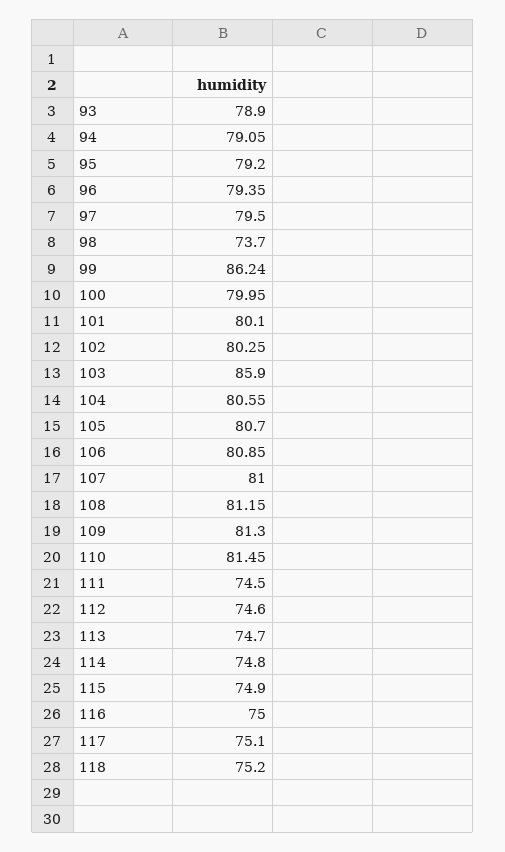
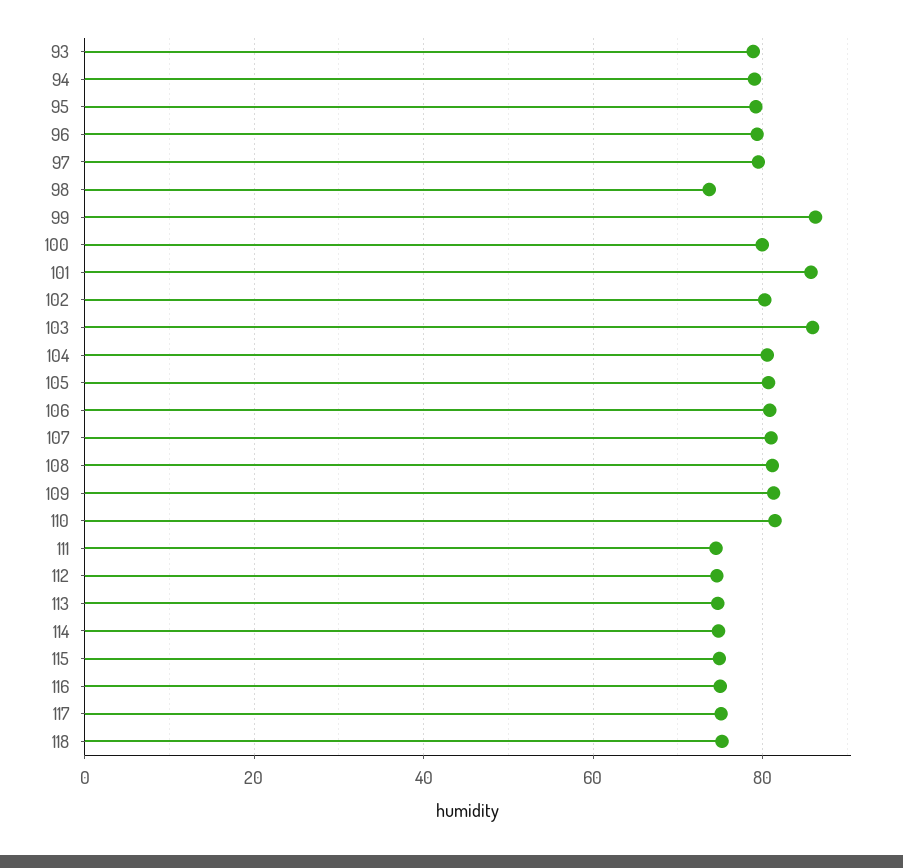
101: 80.1 -> 86

